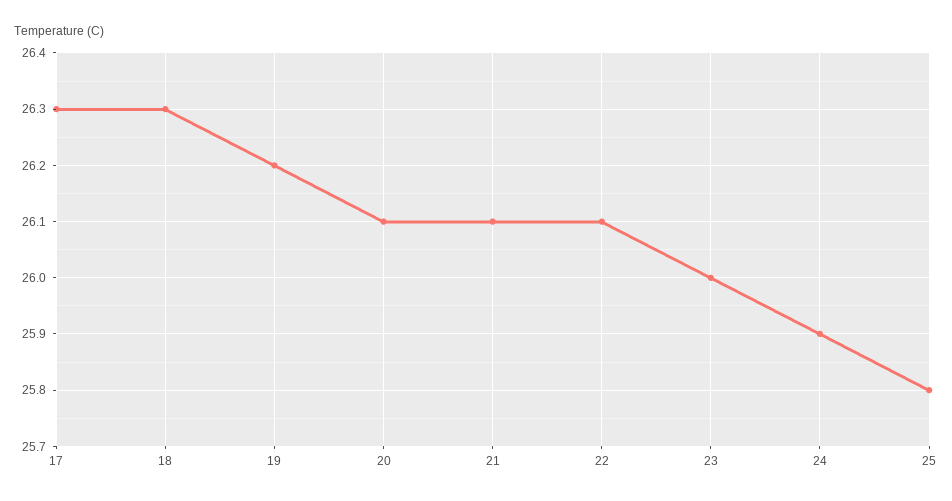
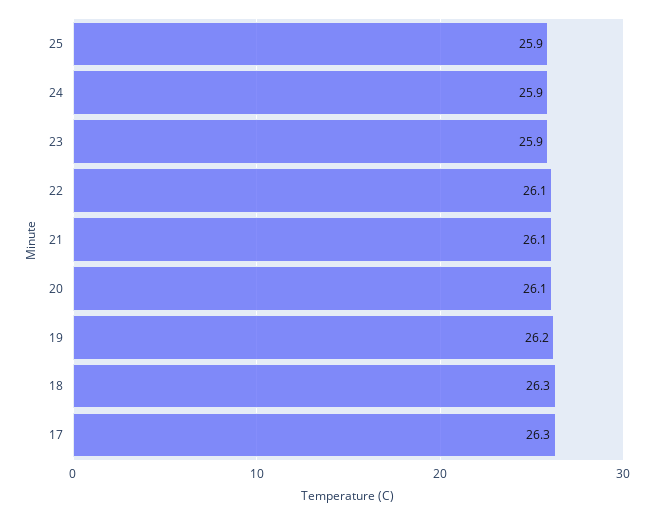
23: 26 -> 25.9
25: 25.8 -> 25.9

